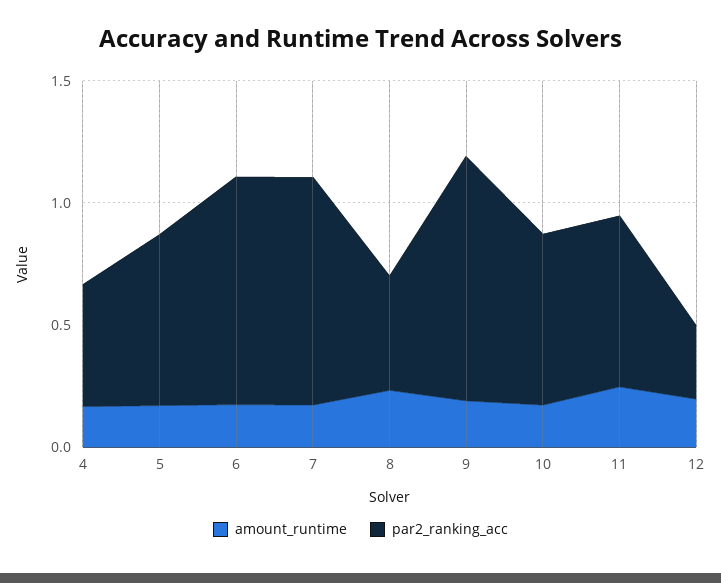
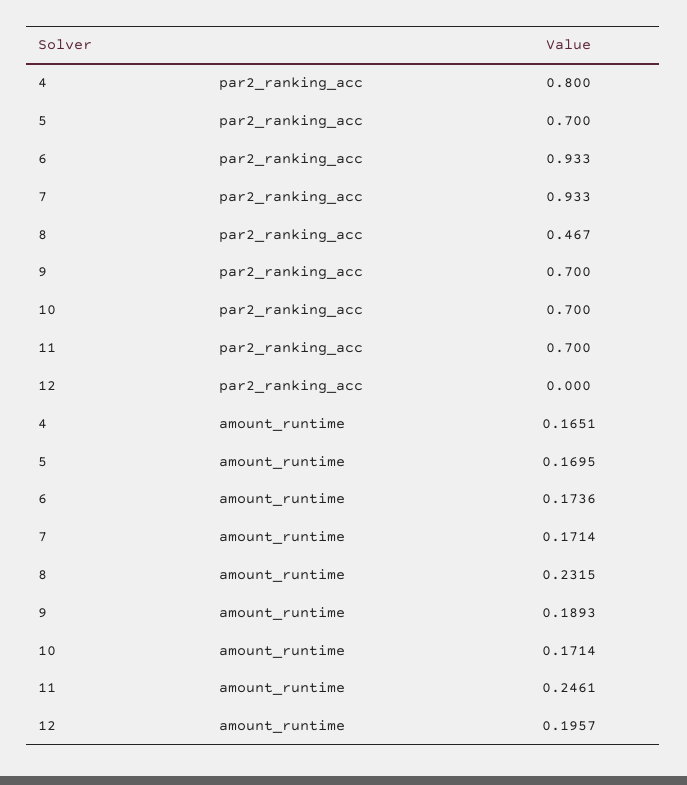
par2_ranking_acc, 4: 0.5 -> 0.8
par2_ranking_acc, 9: 1 -> 0.7
par2_ranking_acc, 12: 0.3 -> 0

